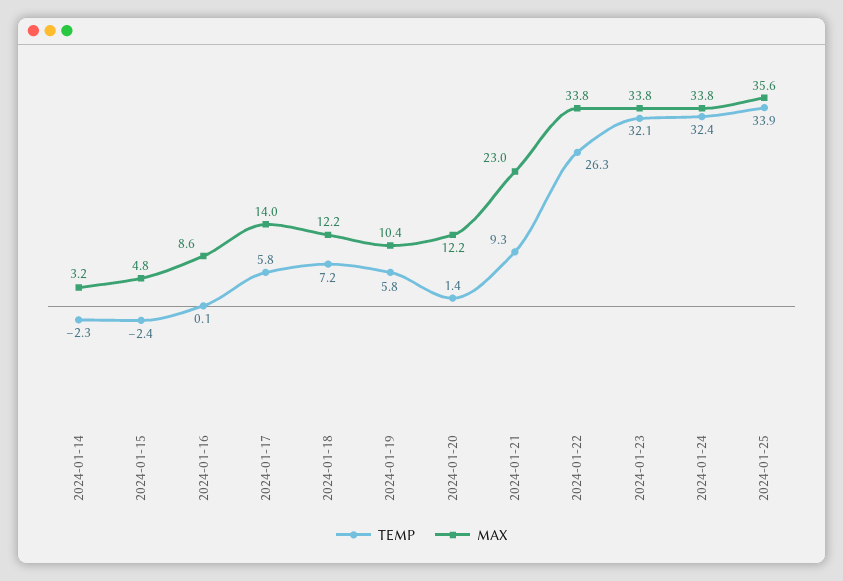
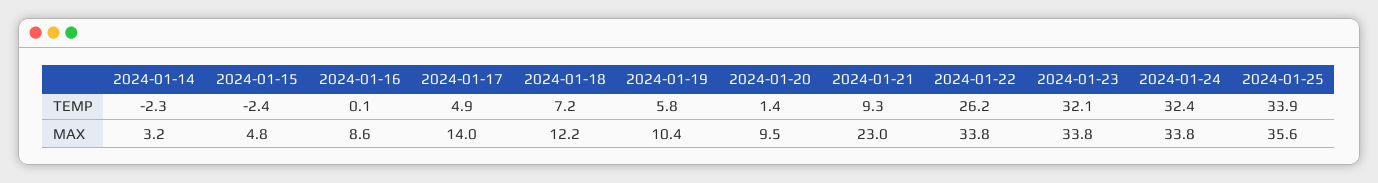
TEMP, 2024-01-17: 5.8 -> 4.9
MAX, 2024-01-20: 12.2 -> 9.5
TEMP, 2024-01-22: 26.3 -> 26.2

